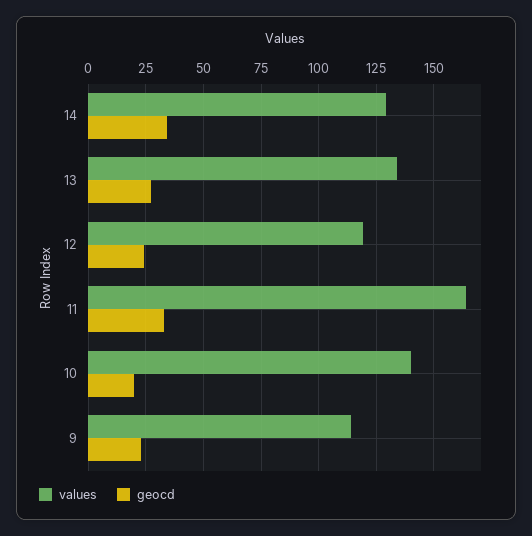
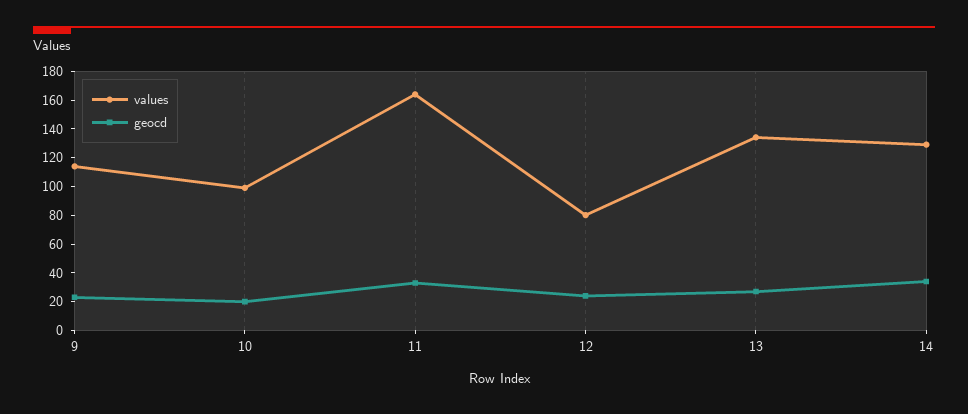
values, 12: 120 -> 80
values, 10: 140 -> 100

